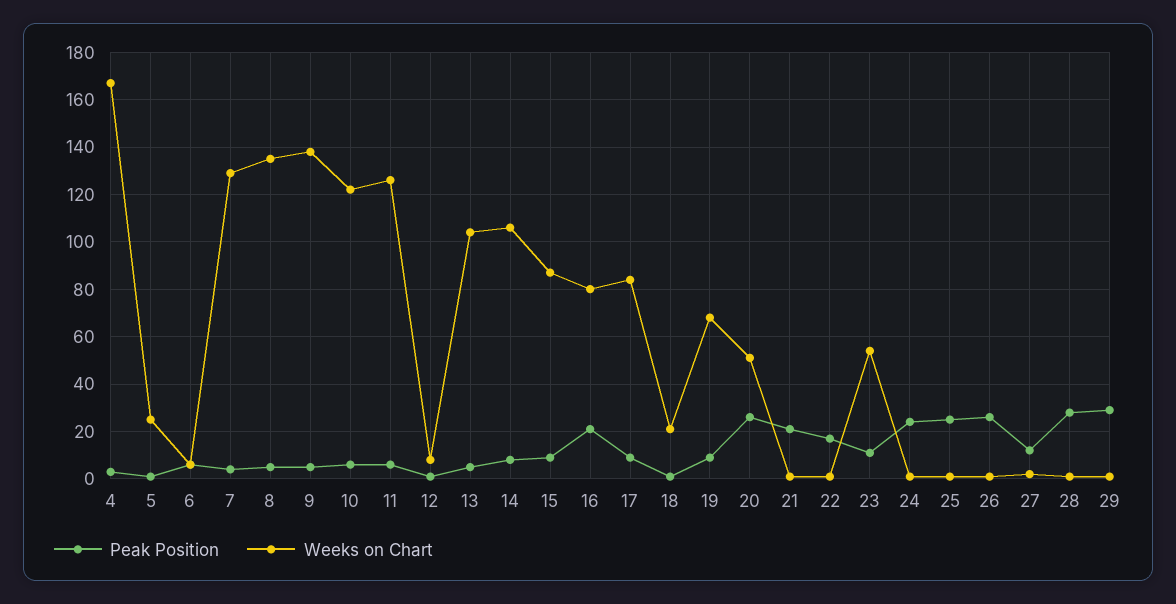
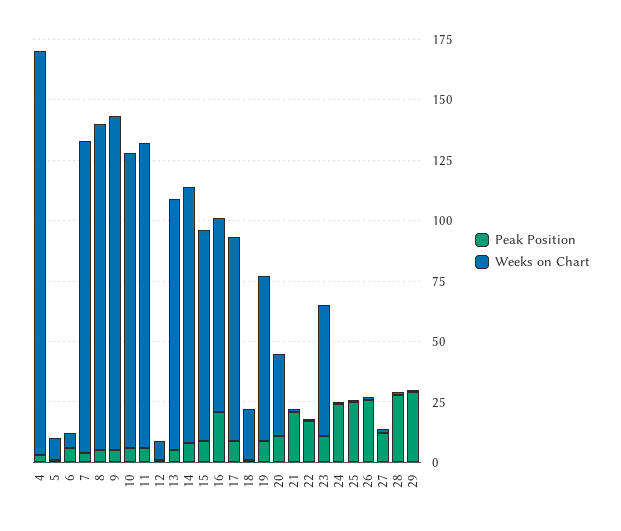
Weeks on Chart, 5: 25 -> 10
Peak Position, 20: 25 -> 10
Weeks on Chart, 20: 50 -> 35

